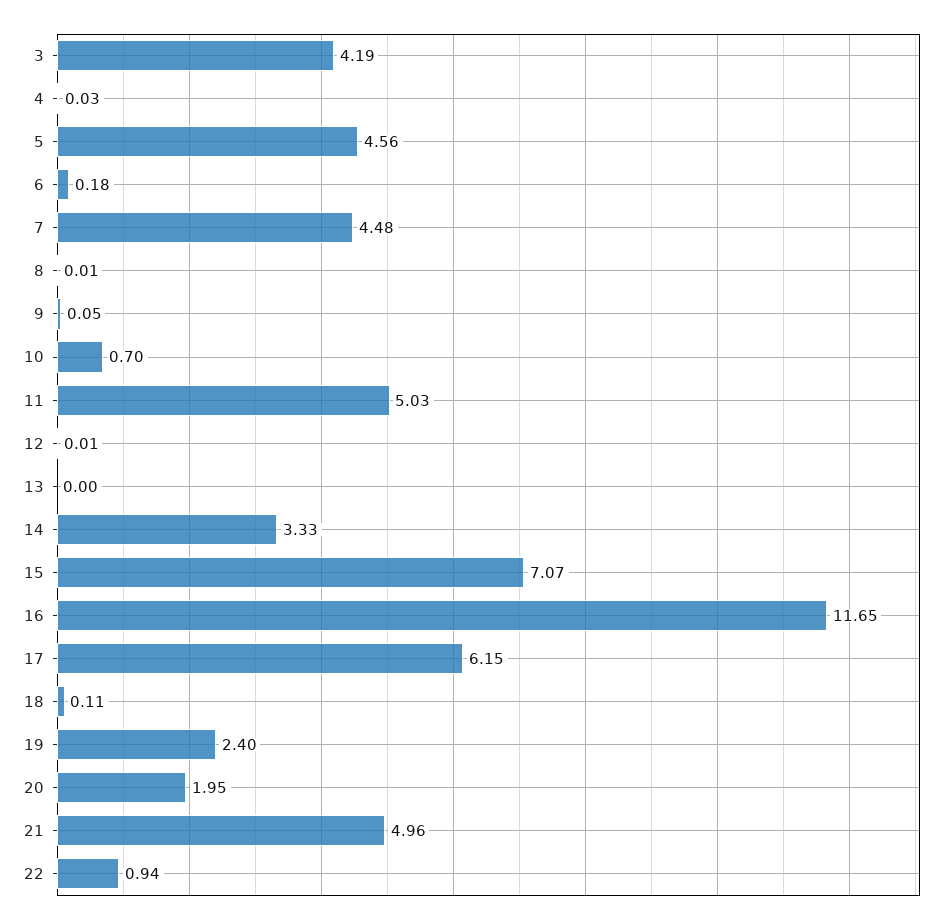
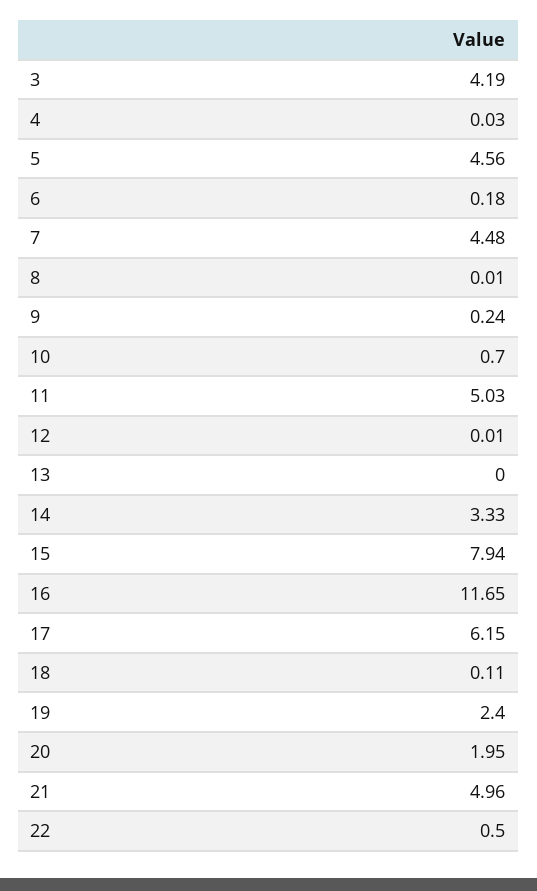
9: 0.05 -> 0.24
15: 7.07 -> 7.94
22: 0.94 -> 0.5

